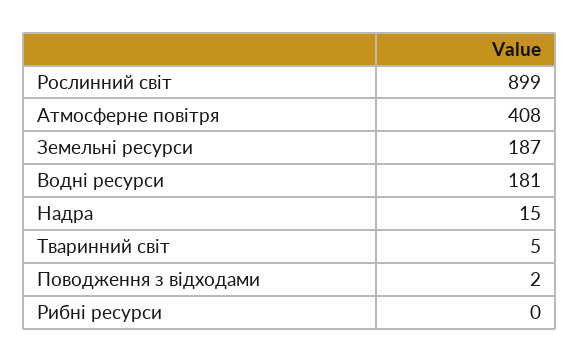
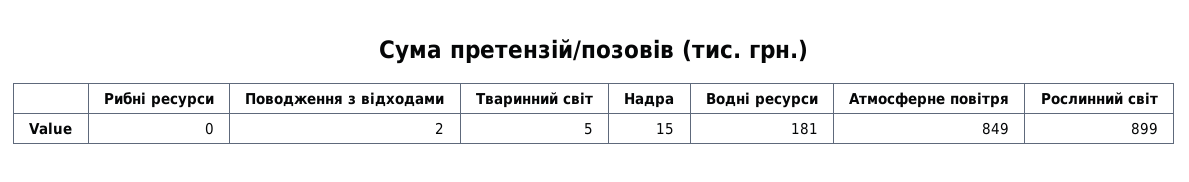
Атмосферне повітря: 408 -> 849
Земельні ресурси: 187 -> none

